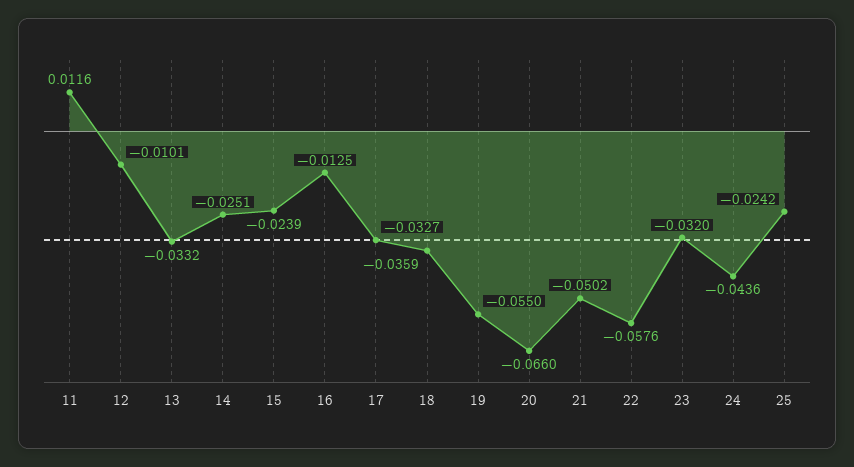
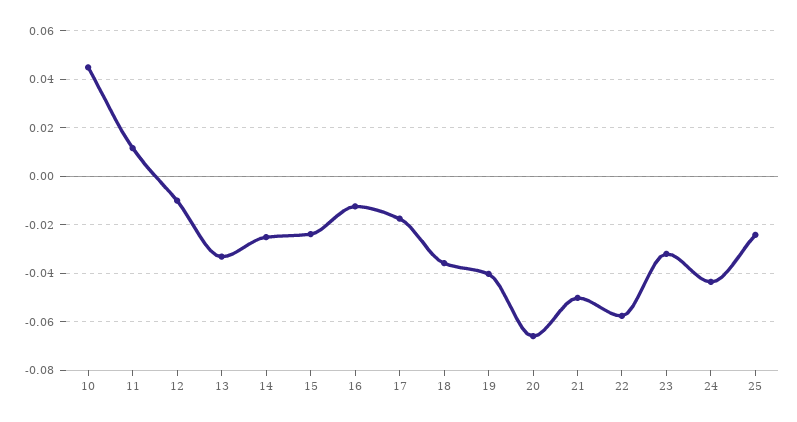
17: -0.0327 -> -0.0175
19: -0.055 -> -0.04
10: none -> 0.045

